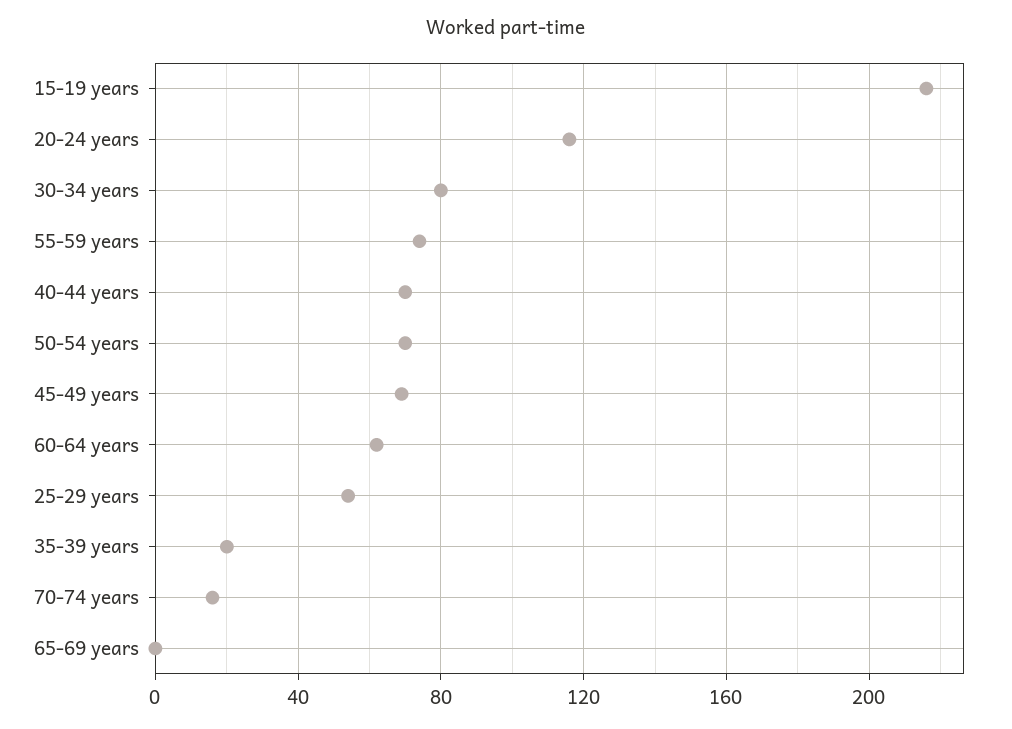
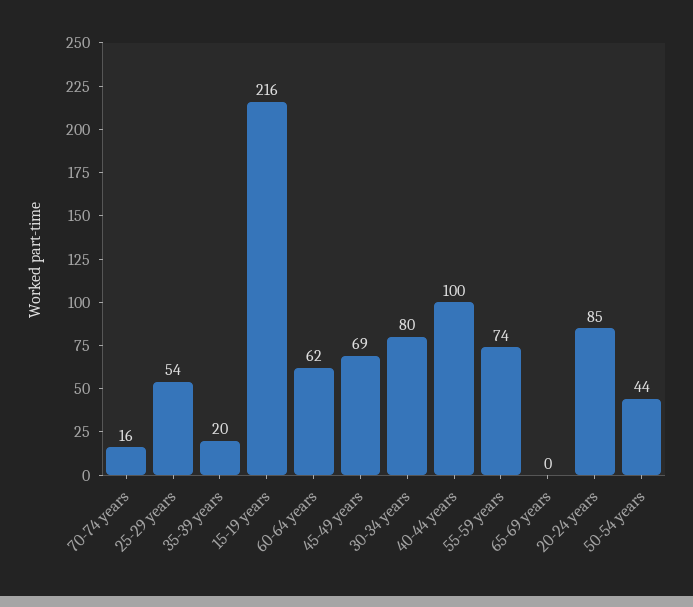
20-24 years: 115 -> 85
40-44 years: 70 -> 100
50-54 years: 70 -> 44

